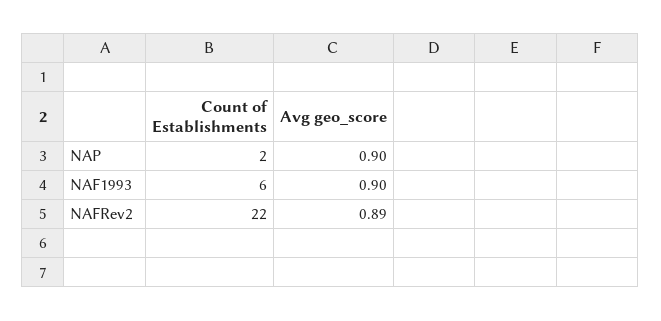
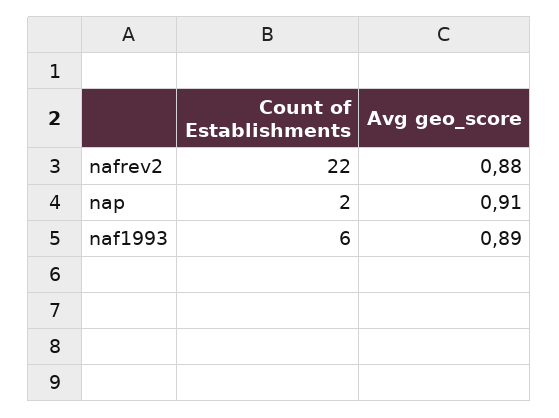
Avg geo_score, NAP: 0.9 -> 0.91
Avg geo_score, NAF1993: 0.9 -> 0.89
Avg geo_score, NAFRev2: 0.89 -> 0.88

